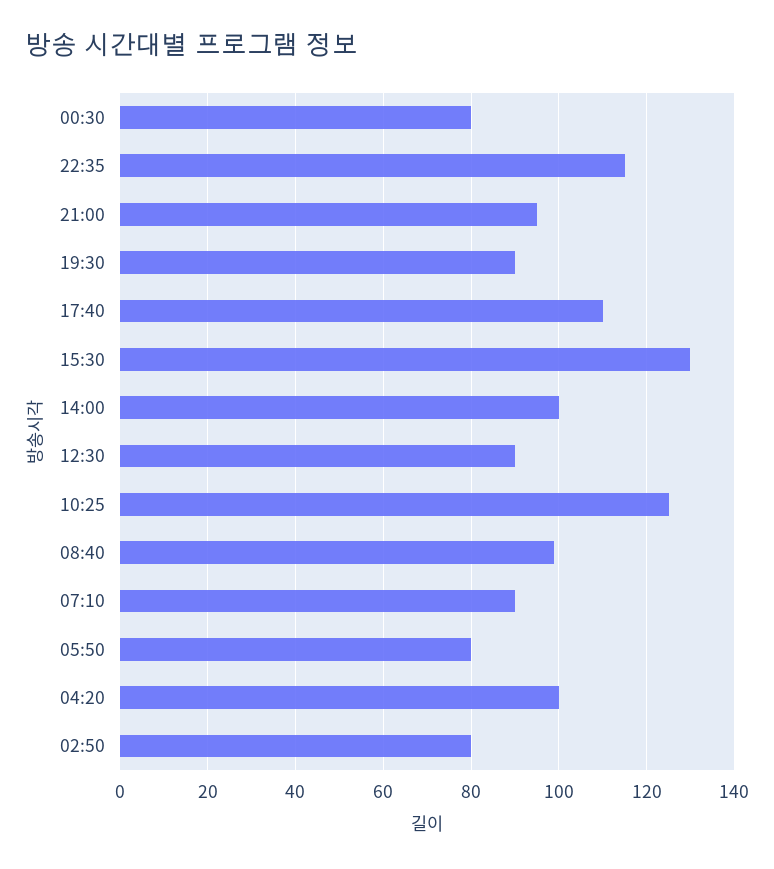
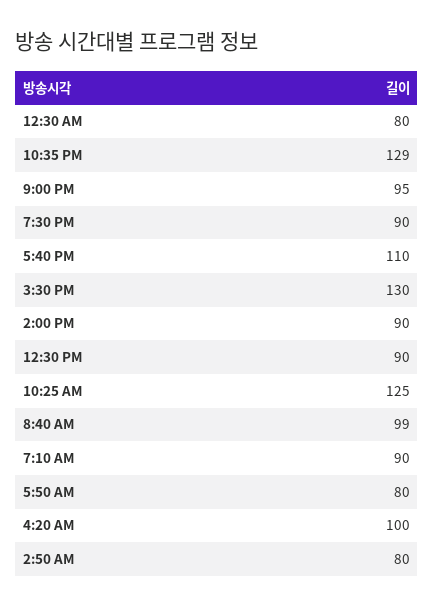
22:35: 115 -> 129
14:00: 100 -> 90

